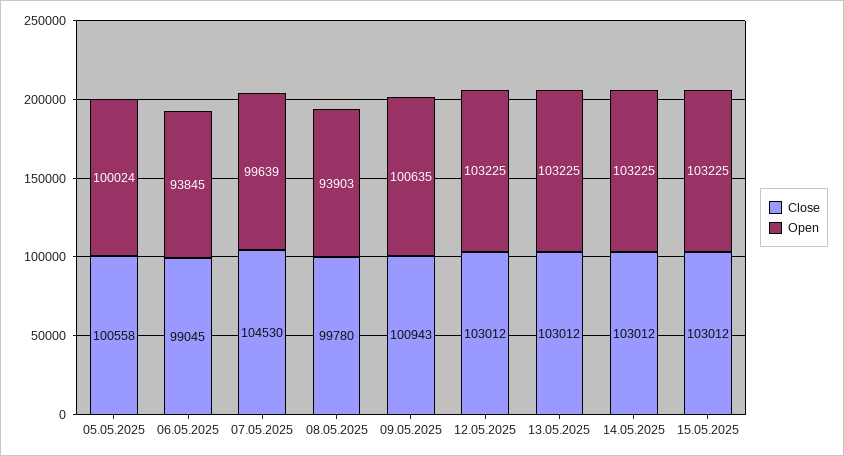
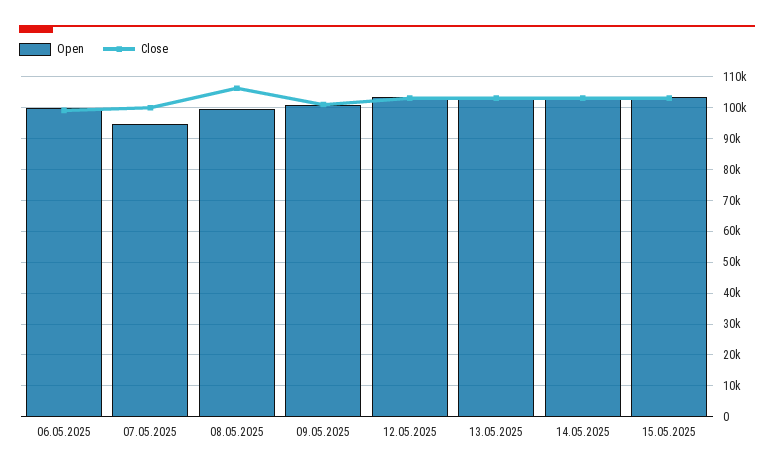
Close, 05.05.2025: 100558 -> none
Open, 05.05.2025: 100024 -> none
Open, 06.05.2025: 93845 -> 100000
Close, 07.05.2025: 104530 -> 100000
Open, 07.05.2025: 99639 -> 94000
Close, 08.05.2025: 99780 -> 106000
Open, 08.05.2025: 93903 -> 100000

